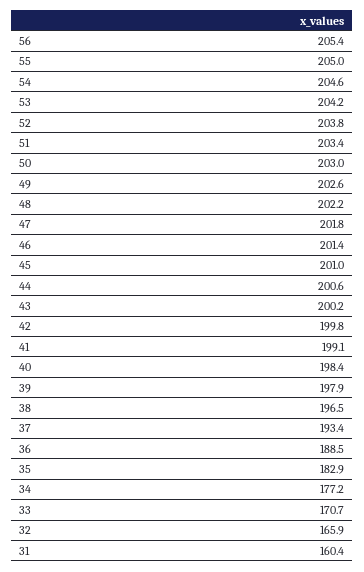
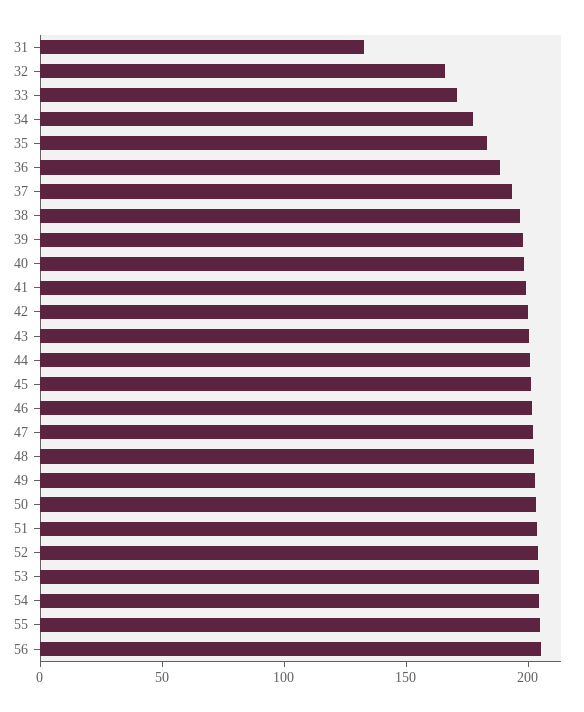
31: 160.4 -> 130

